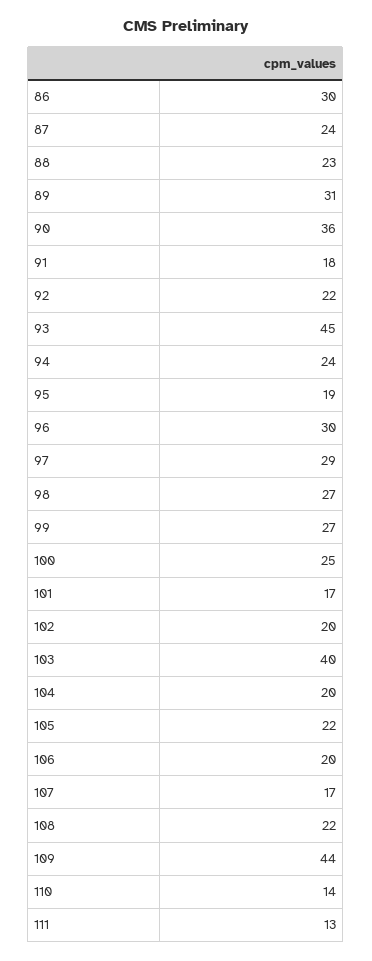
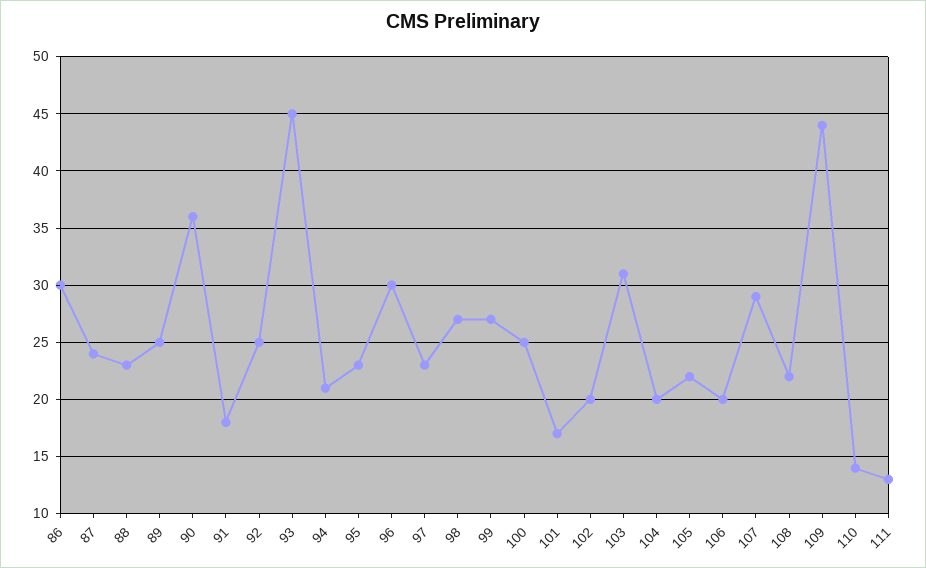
89: 31 -> 25
92: 22 -> 25
94: 24 -> 21
95: 19 -> 23
97: 29 -> 23
103: 40 -> 31
107: 17 -> 29

